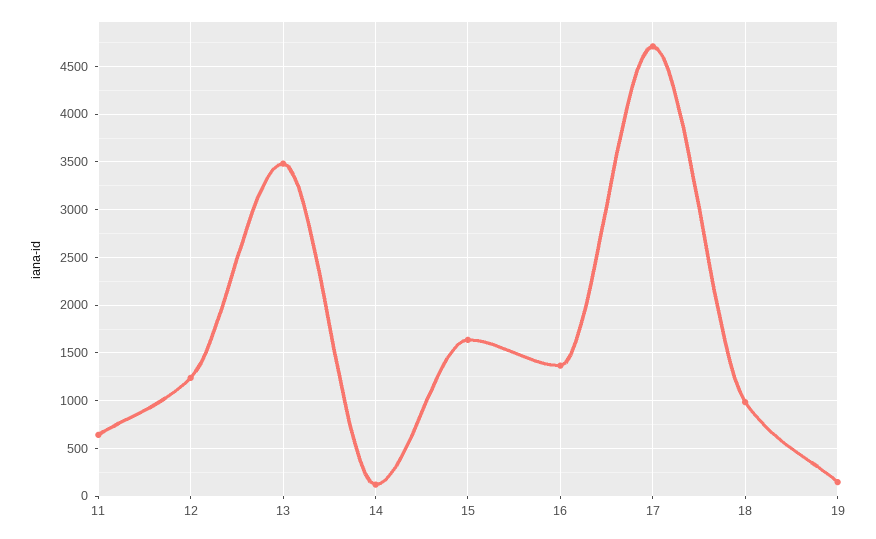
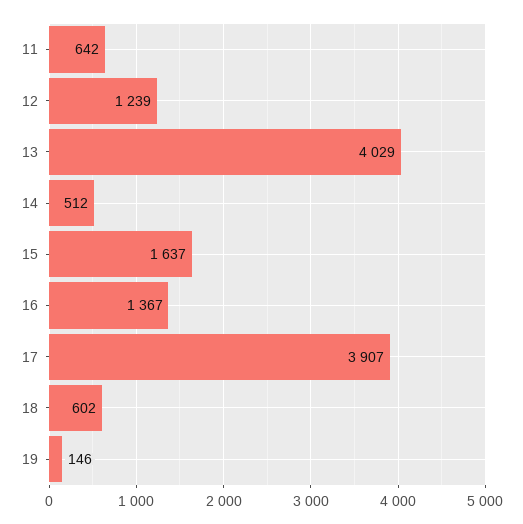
13: 3500 -> 4029
14: 100 -> 512
17: 4700 -> 3907
18: 1000 -> 602

